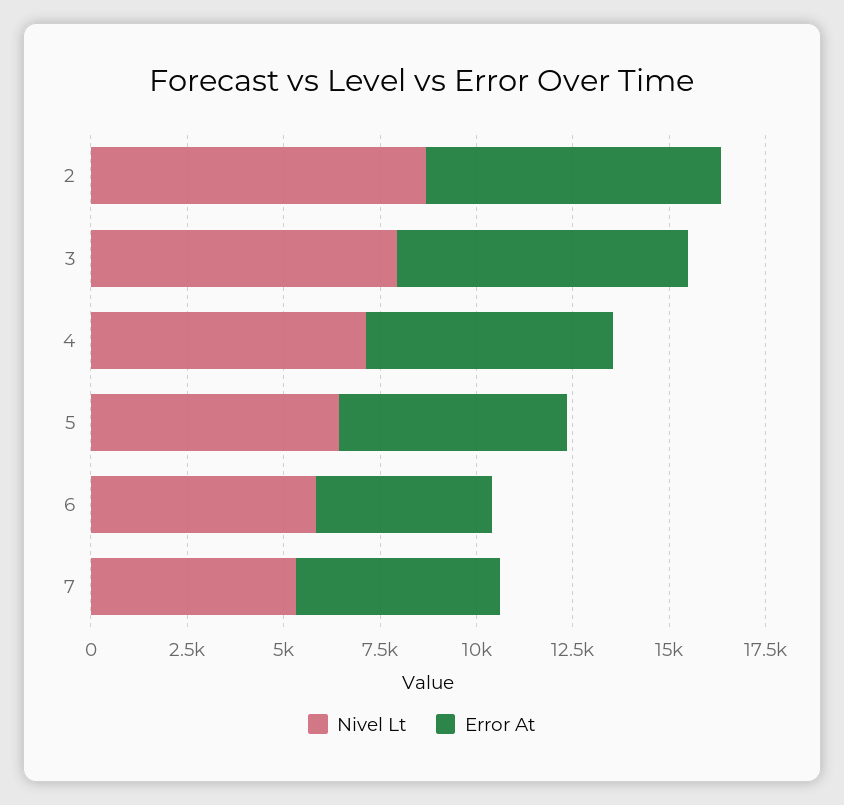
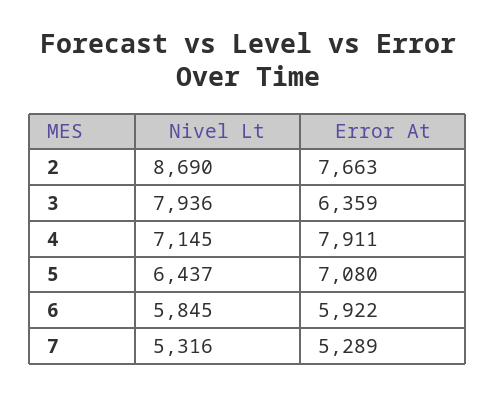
Error At, 3: 7500 -> 6359
Error At, 4: 6500 -> 7911
Error At, 5: 6000 -> 7080
Error At, 6: 4500 -> 5922

